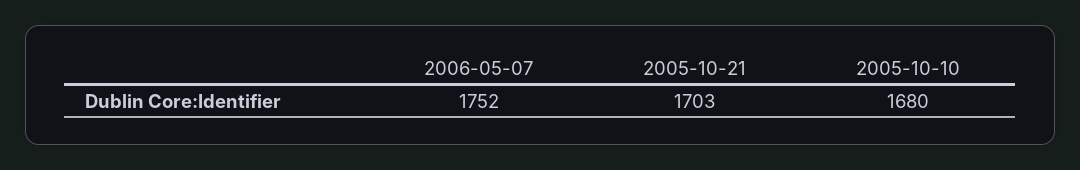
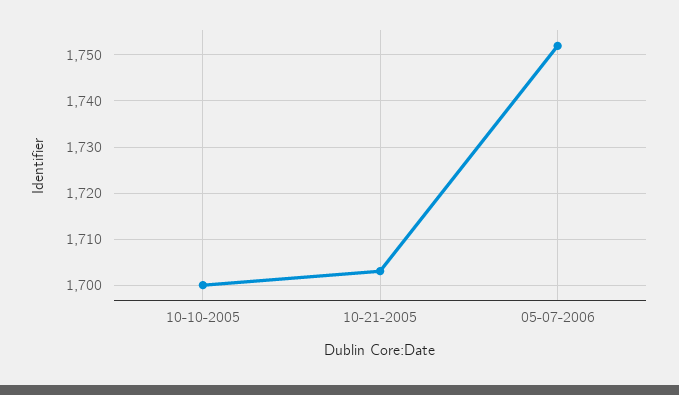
2005-10-10: 1680 -> 1700

